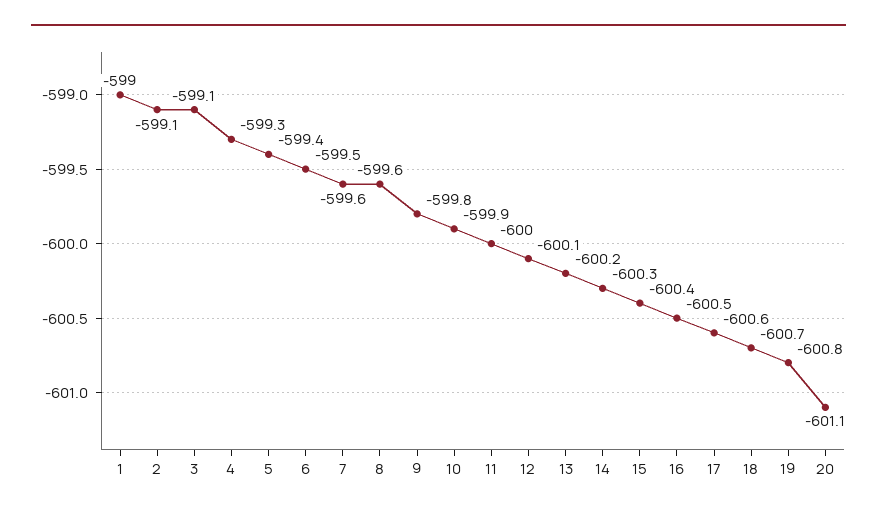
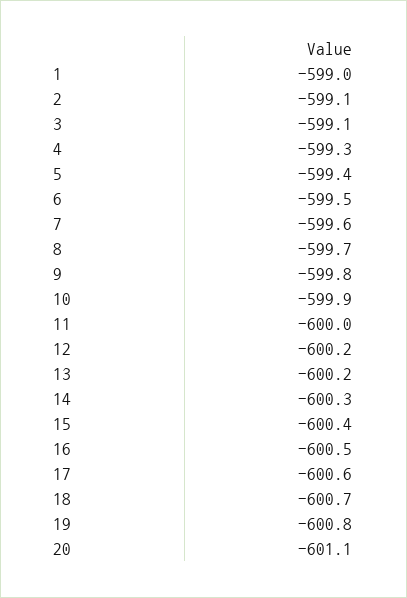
8: -599.6 -> -599.7
12: -600.1 -> -600.2

